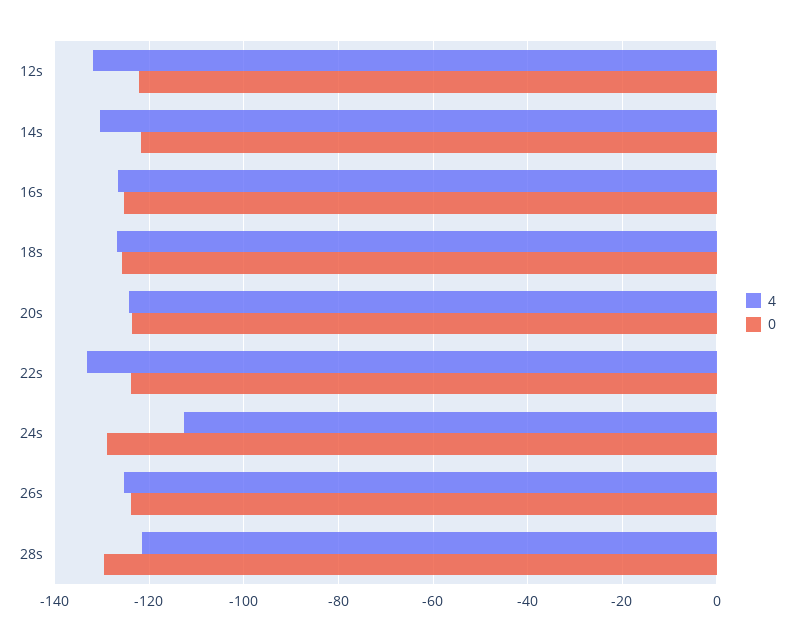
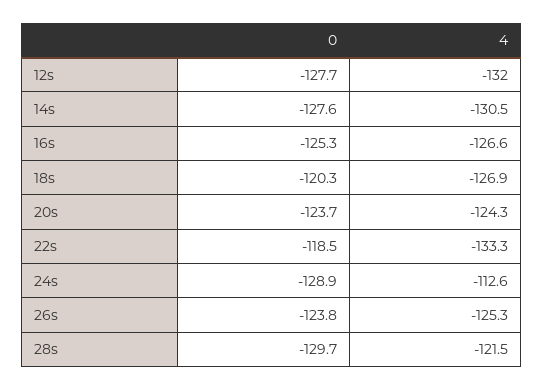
0, 12s: -122 -> -127.7
0, 14s: -122 -> -127.6
0, 18s: -126 -> -120.3
0, 22s: -124 -> -118.5

